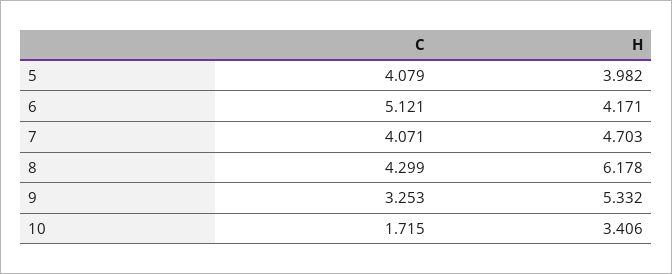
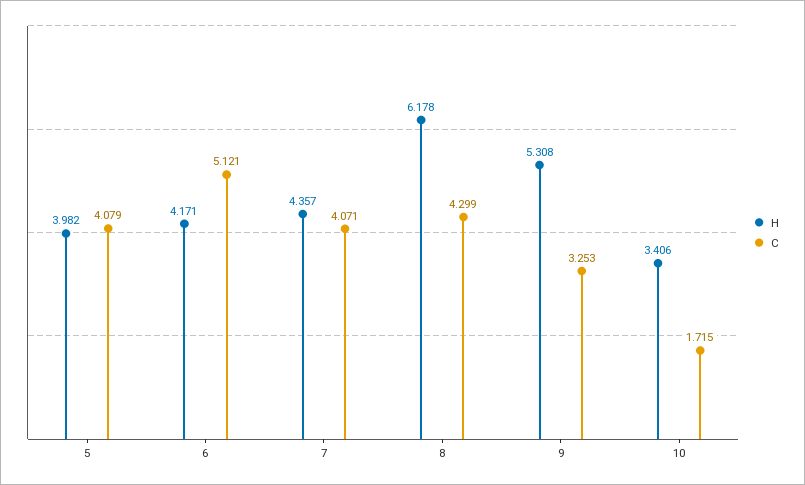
H, 7: 4.703 -> 4.357
H, 9: 5.332 -> 5.308

